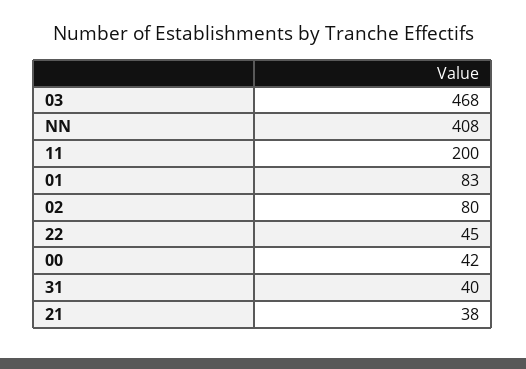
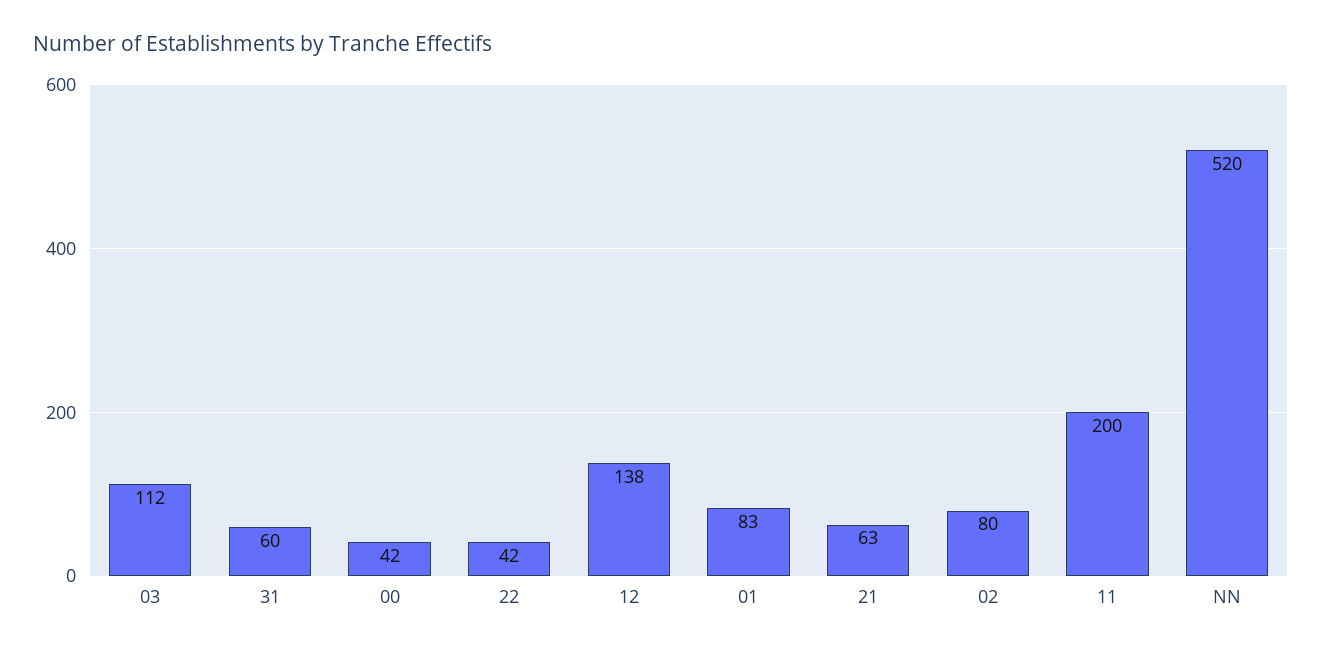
03: 468 -> 112
NN: 408 -> 520
22: 45 -> 42
31: 40 -> 60
21: 38 -> 63
12: none -> 138

